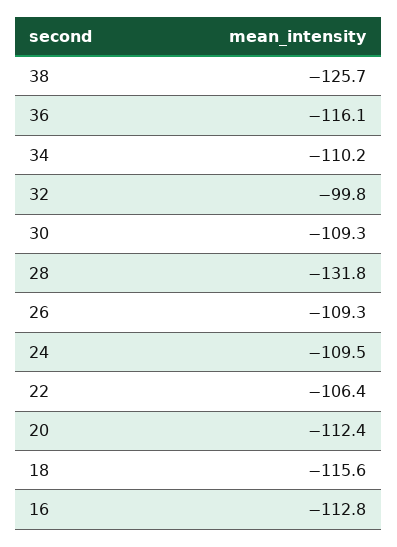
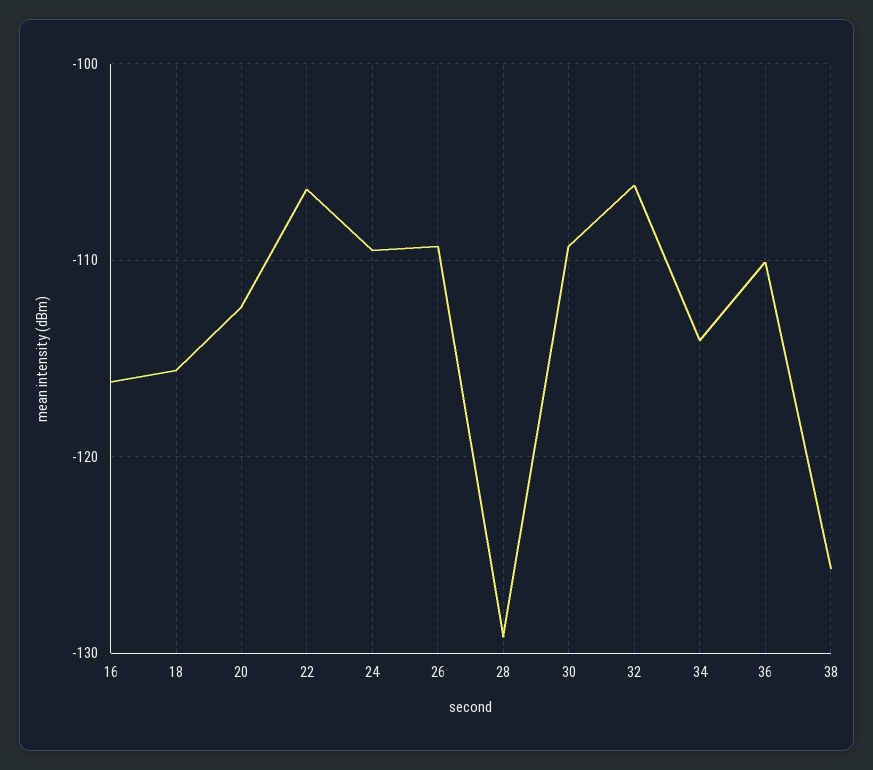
36: -116.1 -> -110
34: -110.2 -> -114
32: -99.8 -> -106
28: -131.8 -> -129
16: -112.8 -> -116

